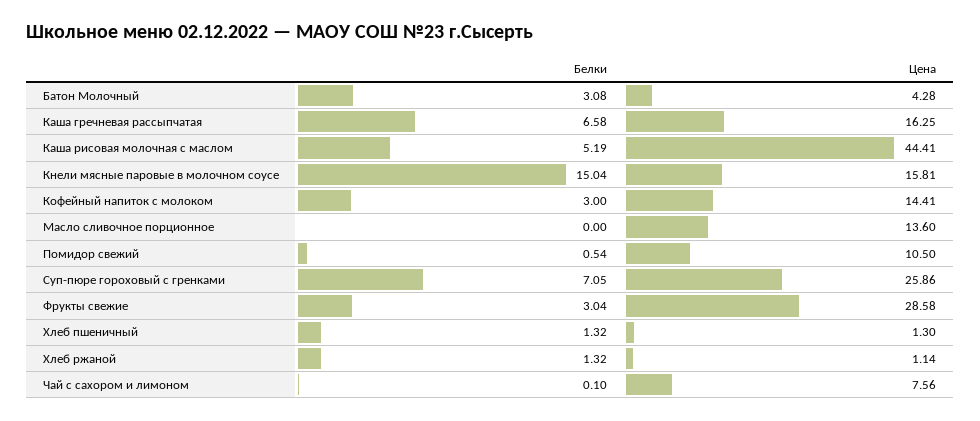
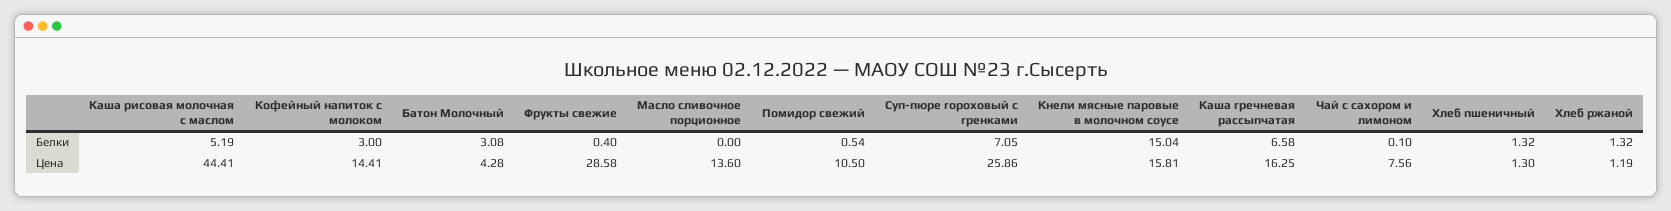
Белки, Фрукты свежие: 3.04 -> 0.4
Цена, Хлеб ржаной: 1.14 -> 1.19

